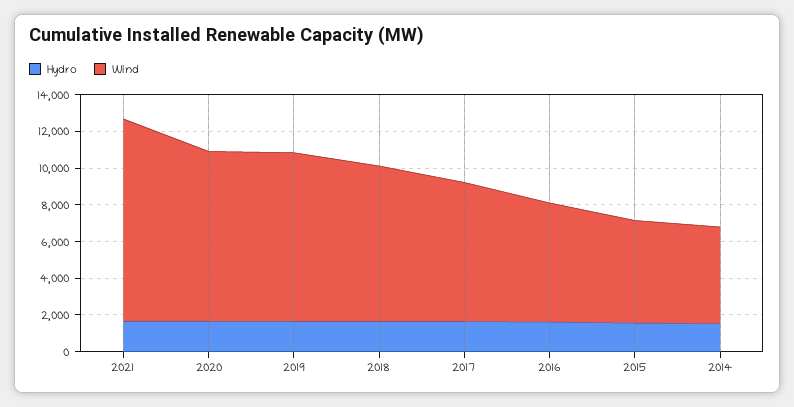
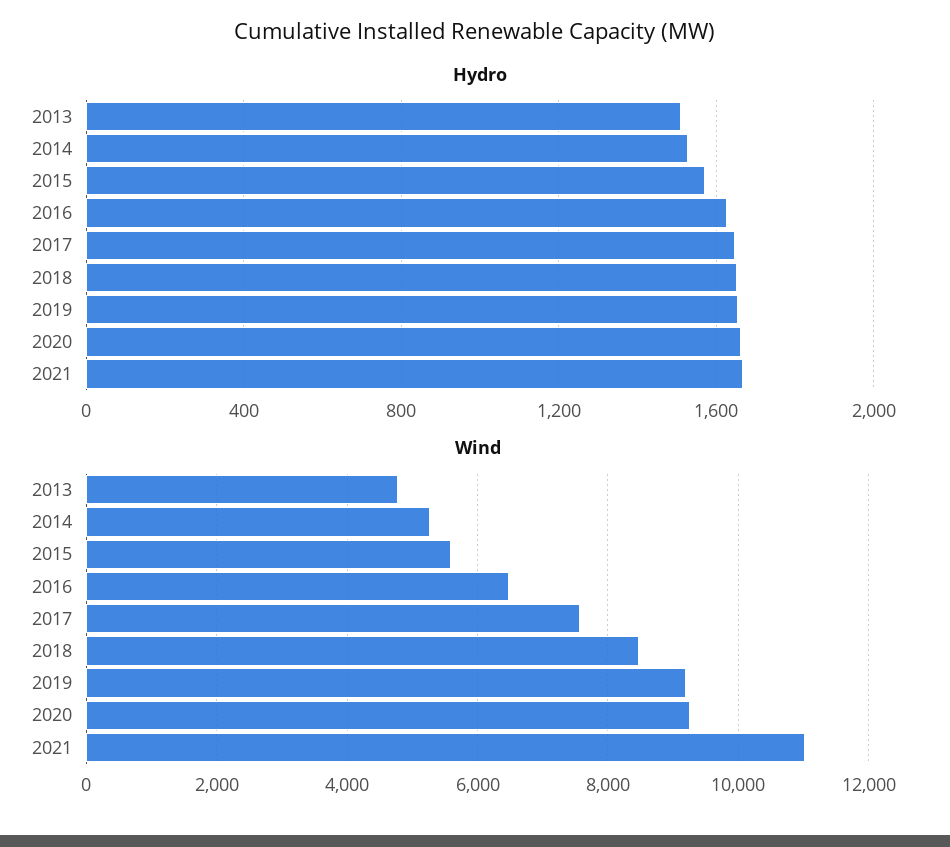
Hydro, 2013: none -> 1500
Wind, 2013: none -> 4800

